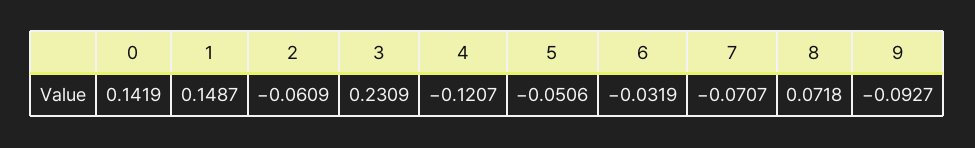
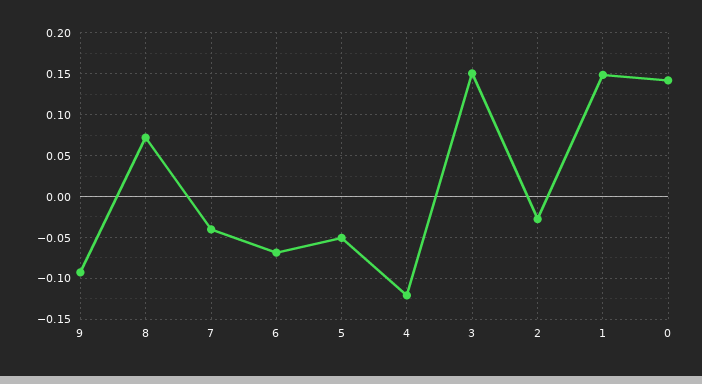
2: -0.0609 -> -0.03
3: 0.2309 -> 0.15
6: -0.0319 -> -0.07
7: -0.0707 -> -0.04

